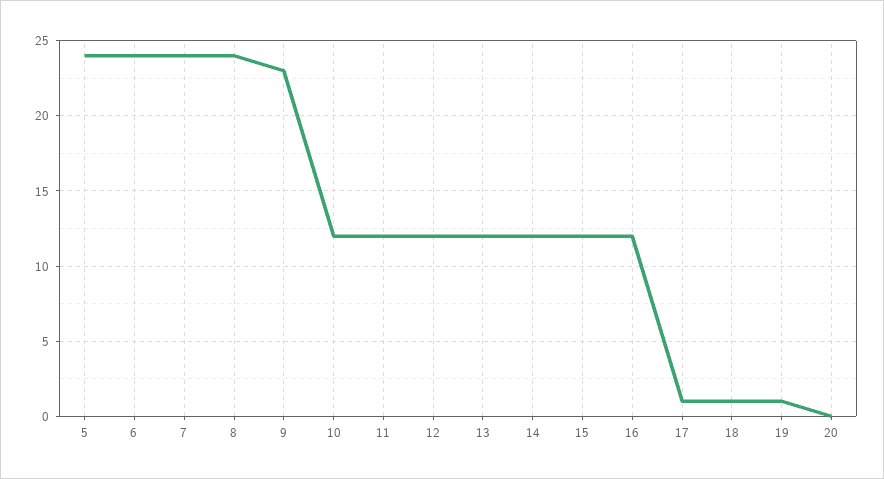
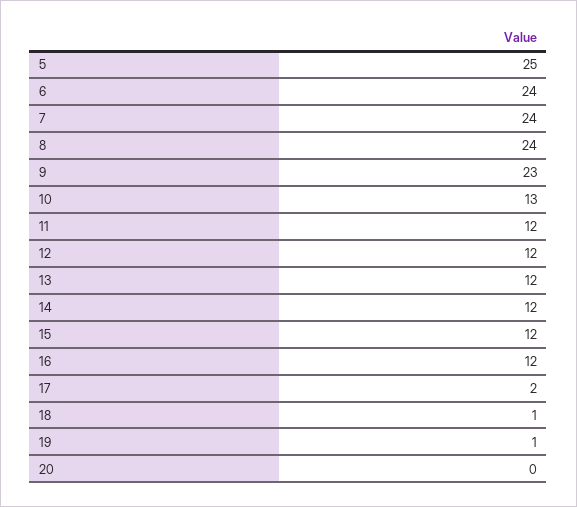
5: 24 -> 25
10: 12 -> 13
17: 1 -> 2

